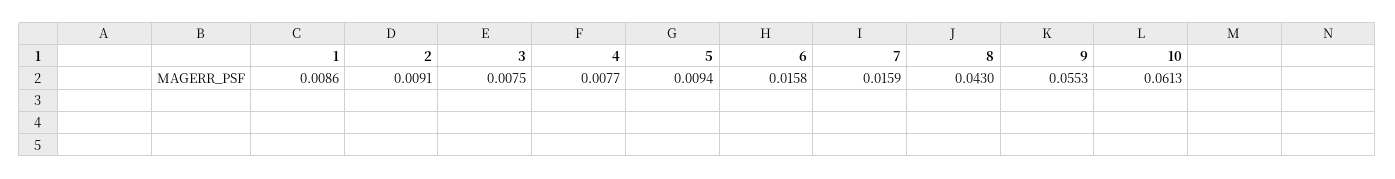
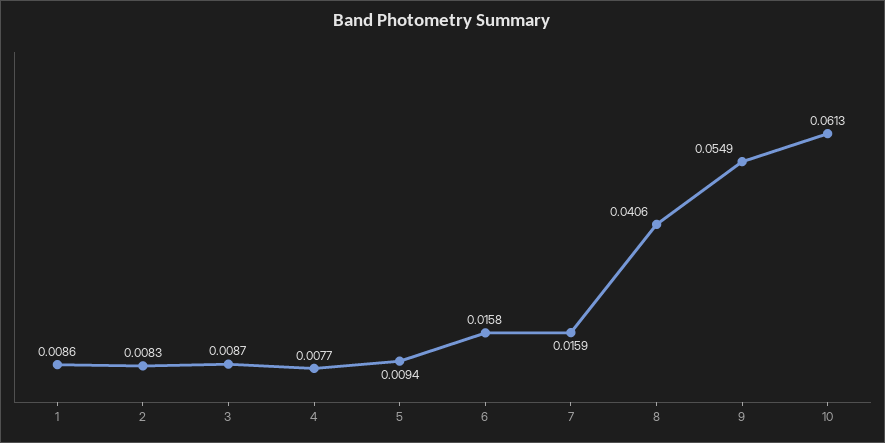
2: 0.0091 -> 0.0083
3: 0.0075 -> 0.0087
8: 0.043 -> 0.0406
9: 0.0553 -> 0.0549

